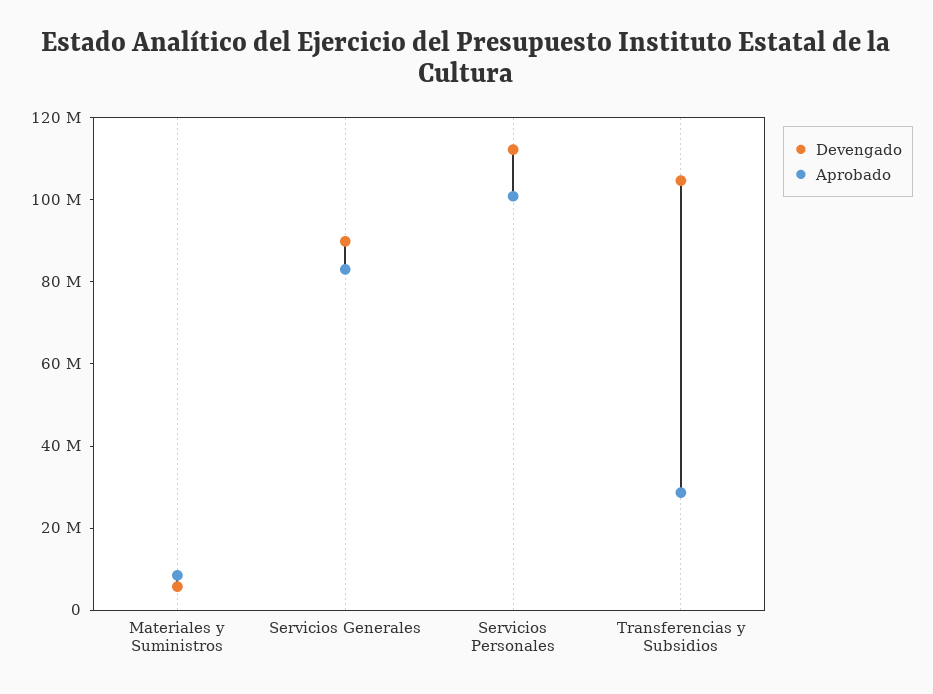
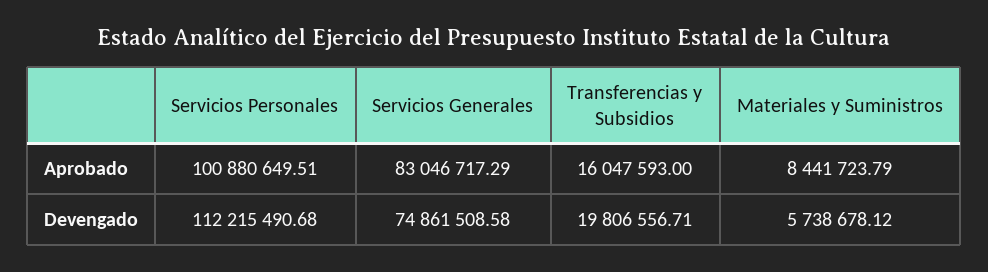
Devengado, Servicios Generales: 90000000 -> 74861508.58
Devengado, Transferencias y Subsidios: 105000000 -> 19806556.71
Aprobado, Transferencias y Subsidios: 30000000 -> 16047593

